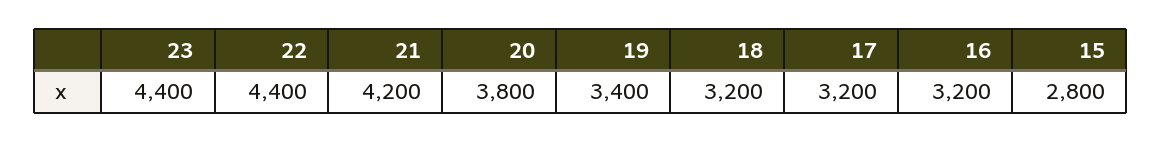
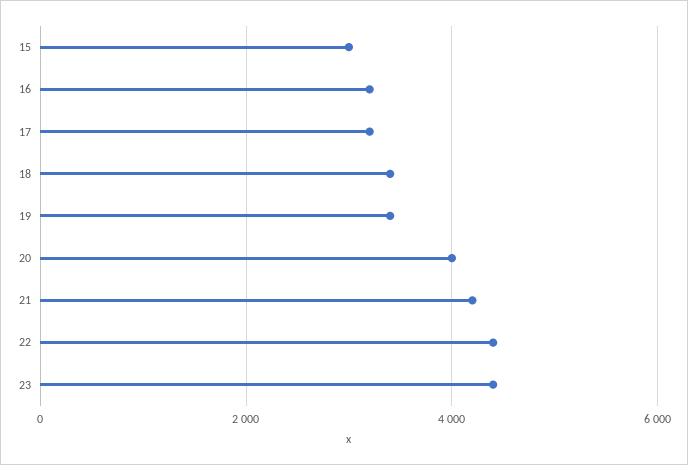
20: 3800 -> 4000
18: 3200 -> 3400
15: 2800 -> 3000

